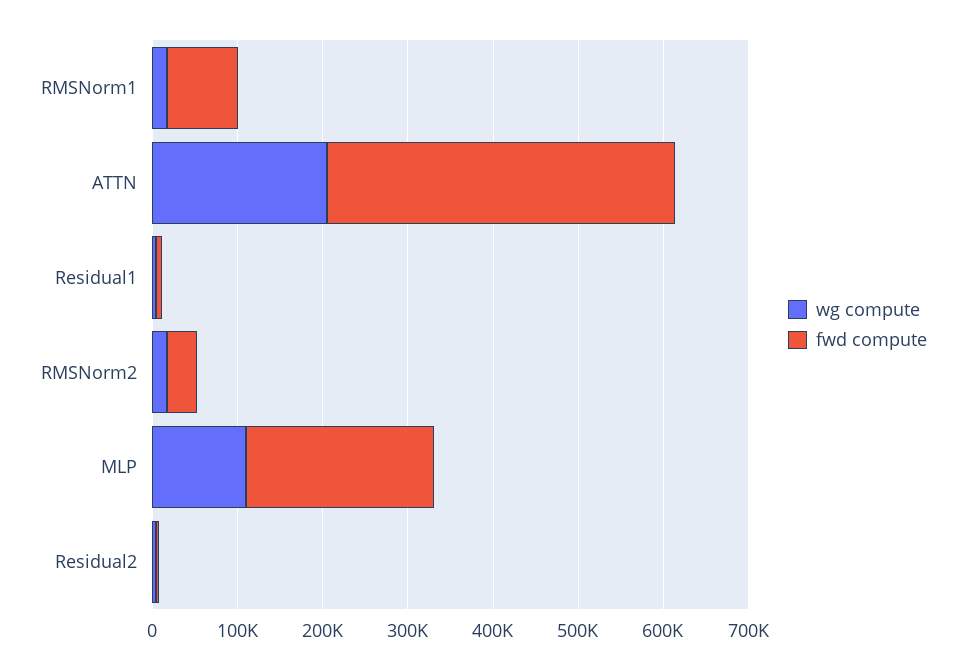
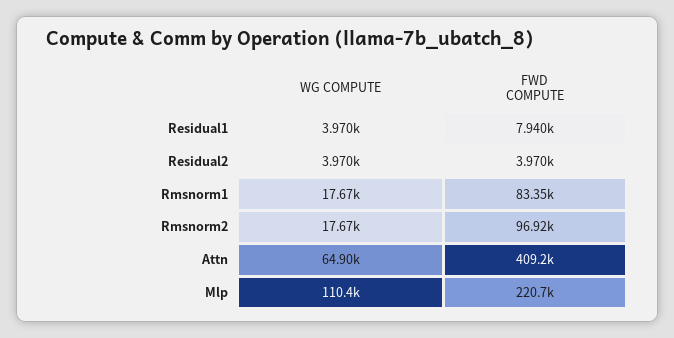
wg compute, ATTN: 200000 -> 64900
fwd compute, RMSNorm2: 40000 -> 96920

